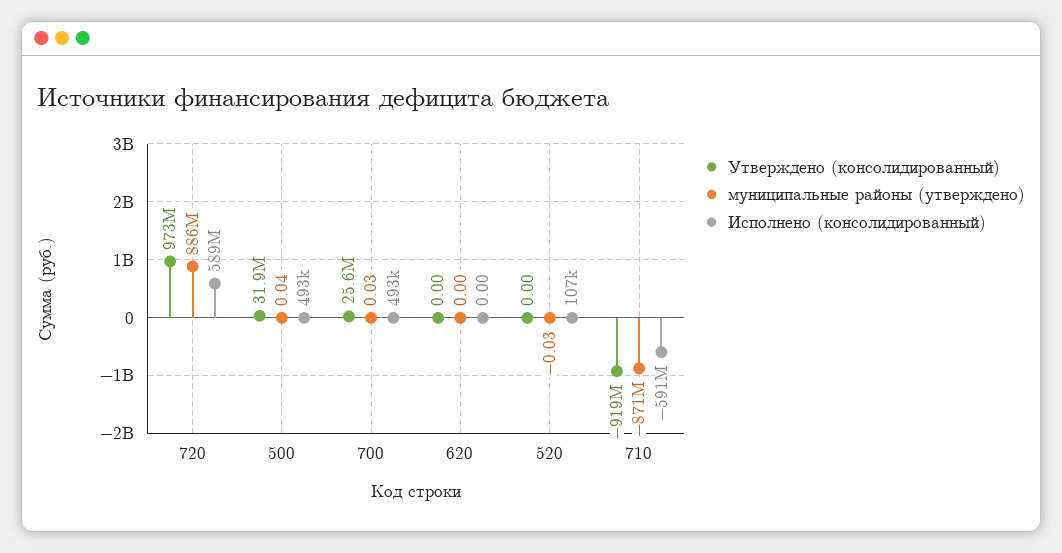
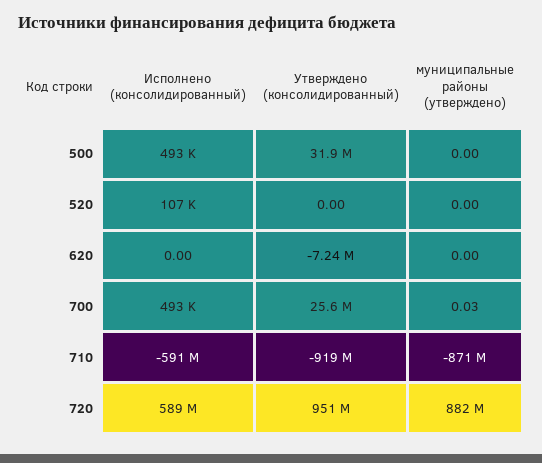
Утверждено (консолидированный), 720: 973000000 -> 951000000
муниципальные районы (утверждено), 720: 886000000 -> 882000000
муниципальные районы (утверждено), 500: 0.04 -> 0
Утверждено (консолидированный), 620: 0 -> -7240000
муниципальные районы (утверждено), 520: -0.03 -> 0

